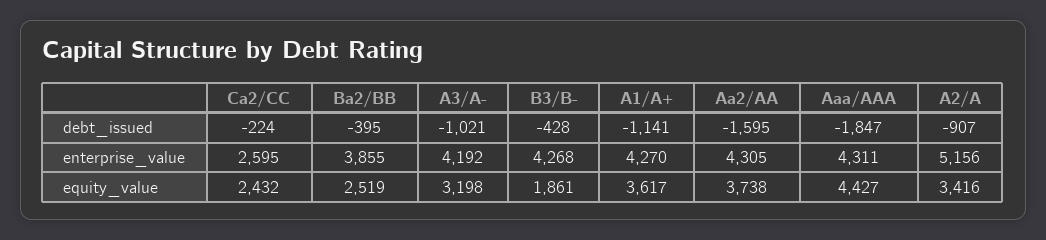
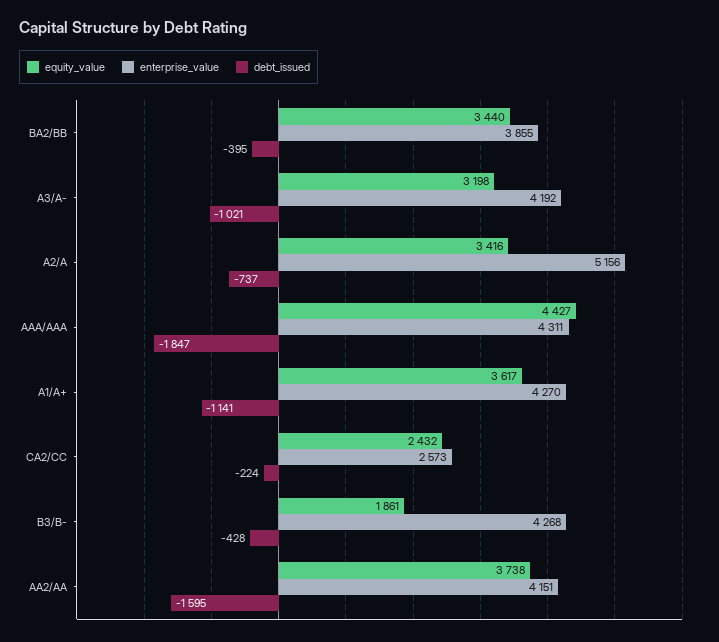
debt_issued, A2/A: -907 -> -737
enterprise_value, Ca2/CC: 2595 -> 2573
enterprise_value, Aa2/AA: 4305 -> 4151
equity_value, Ba2/BB: 2519 -> 3440

